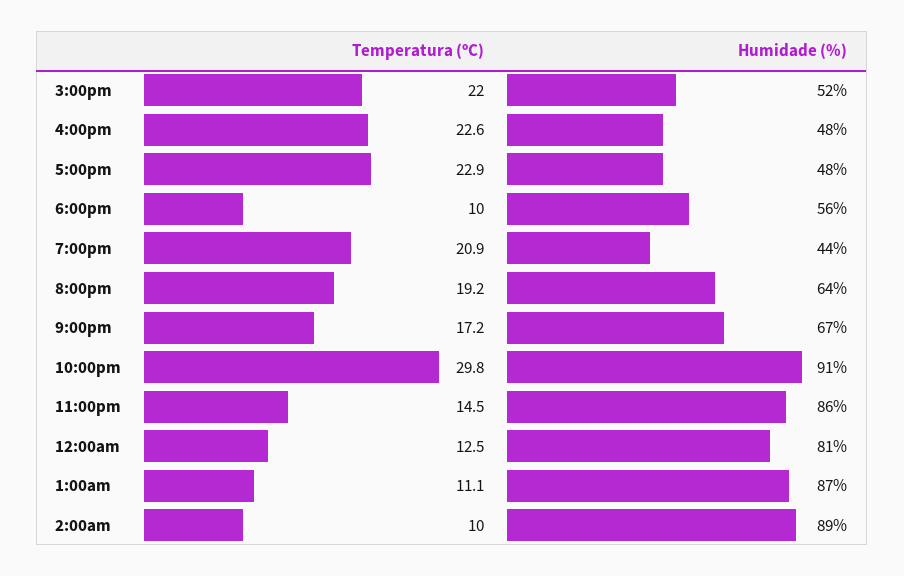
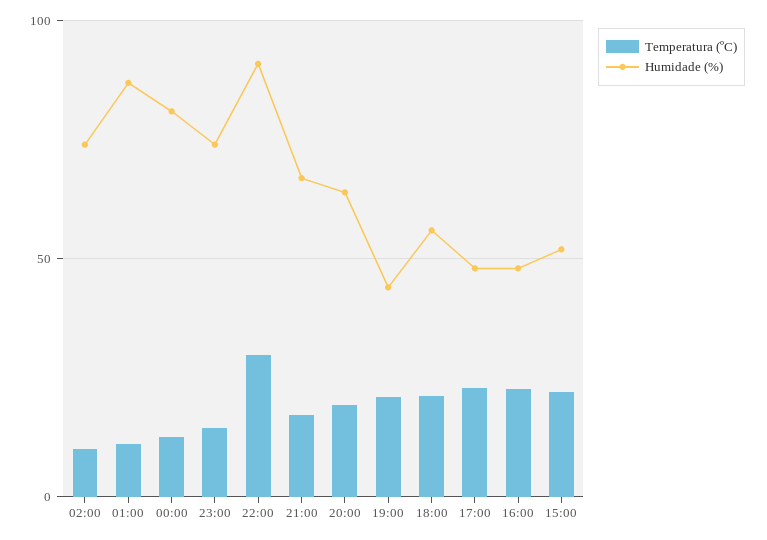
Temperatura (ºC), 6:00pm: 10 -> 20
Humidade (%), 11:00pm: 86 -> 75
Humidade (%), 2:00am: 89 -> 75

